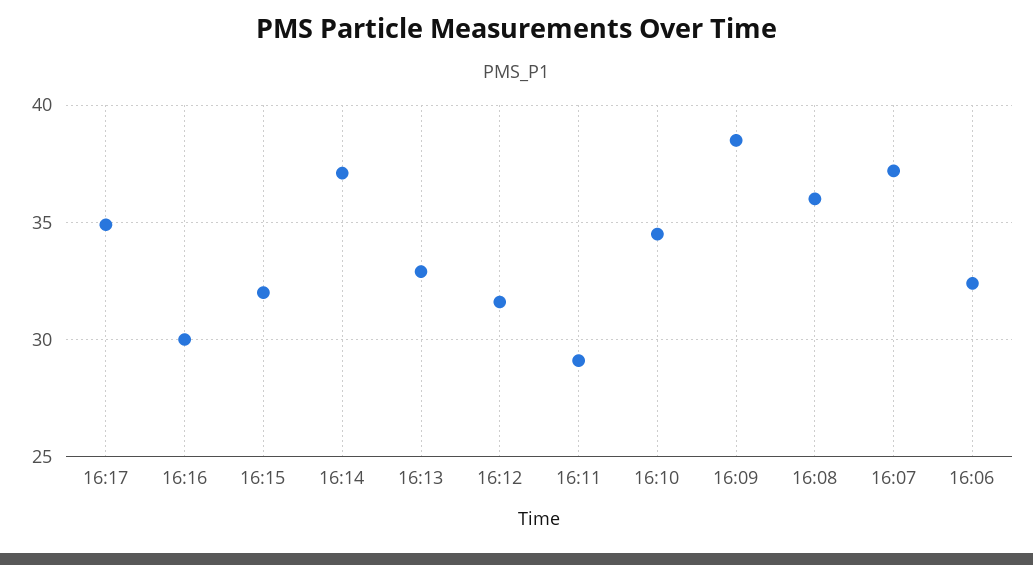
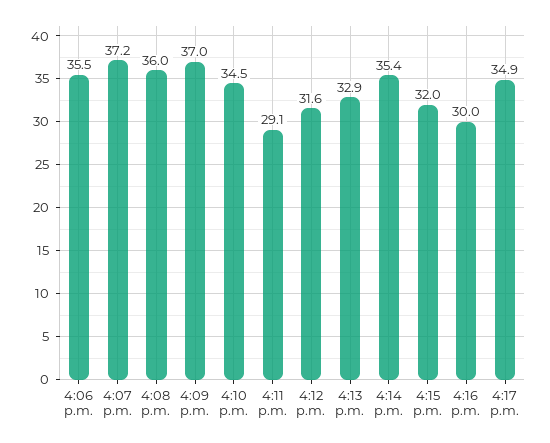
16:14: 37 -> 35.4
16:09: 38.5 -> 37
16:06: 32.5 -> 35.5

